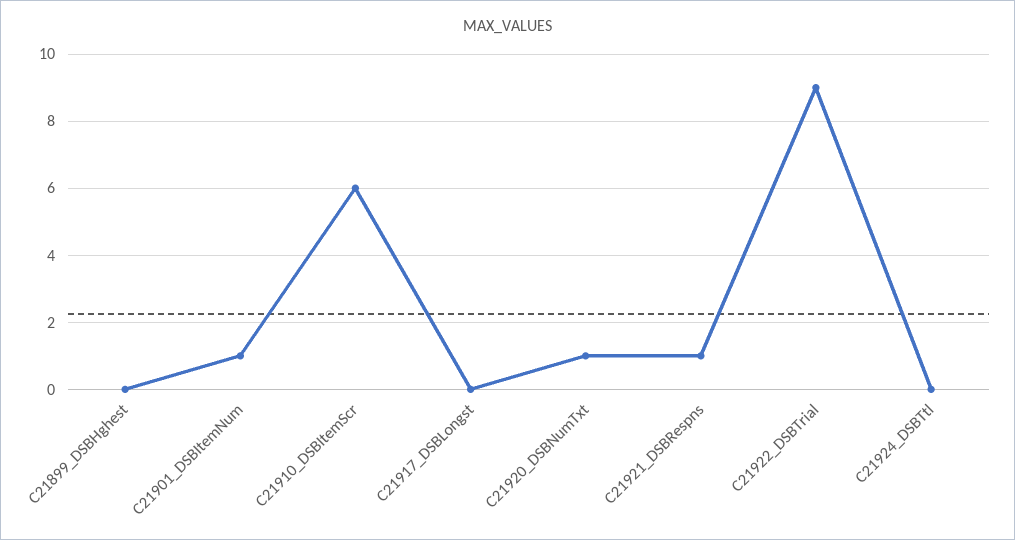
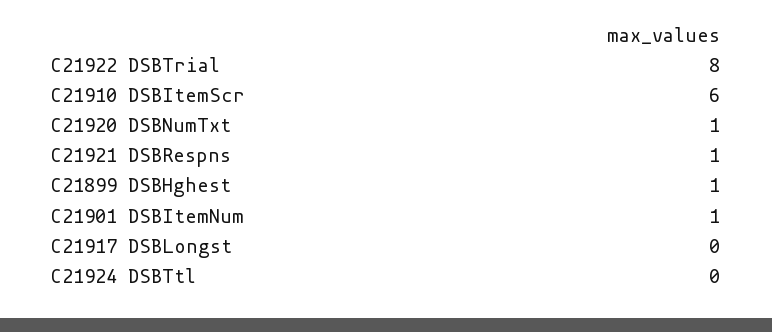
C21899_DSBHghest: 0 -> 1
C21922_DSBTrial: 9 -> 8

